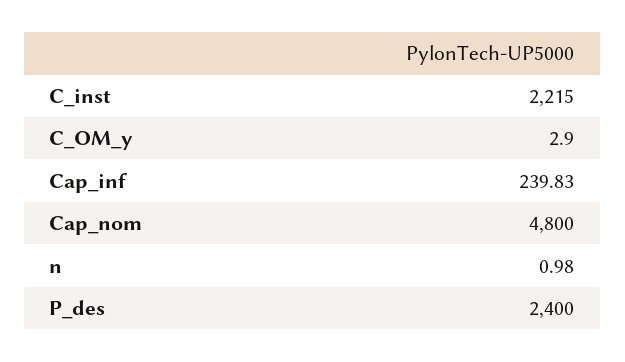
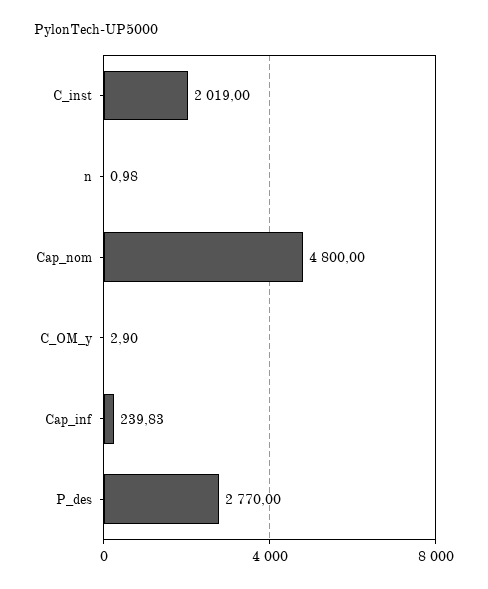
C_inst: 2215 -> 2019
P_des: 2400 -> 2770

